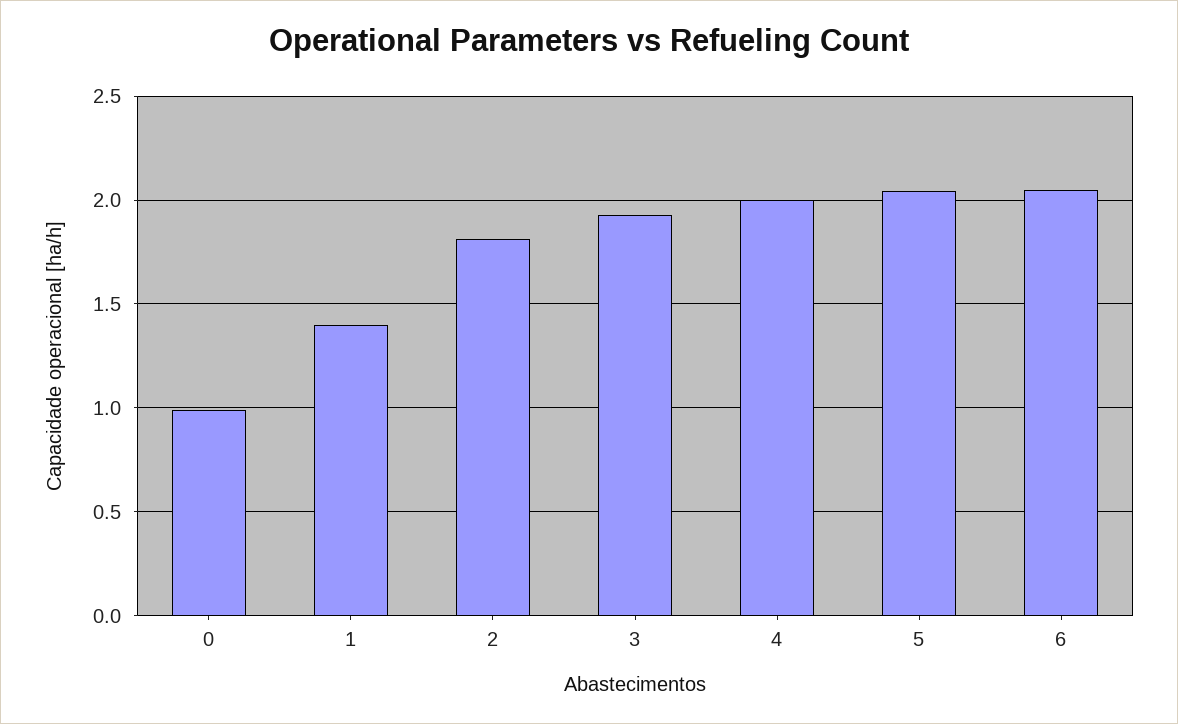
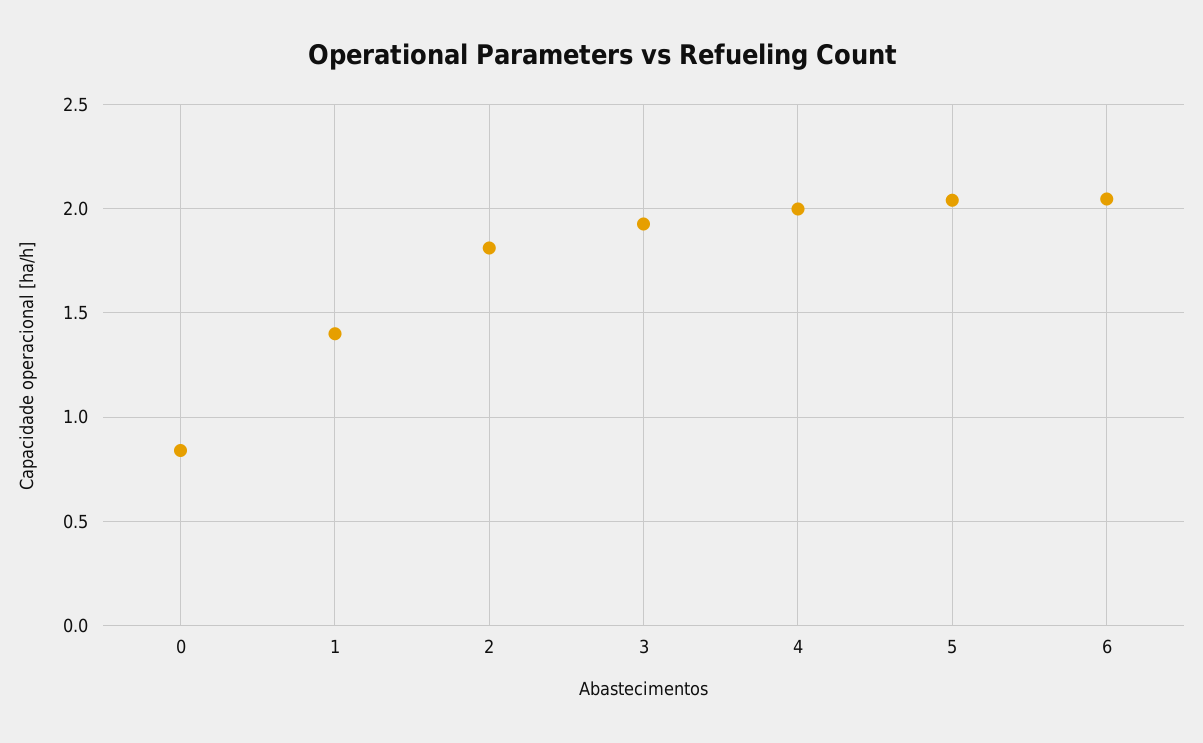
0: 1 -> 0.85

